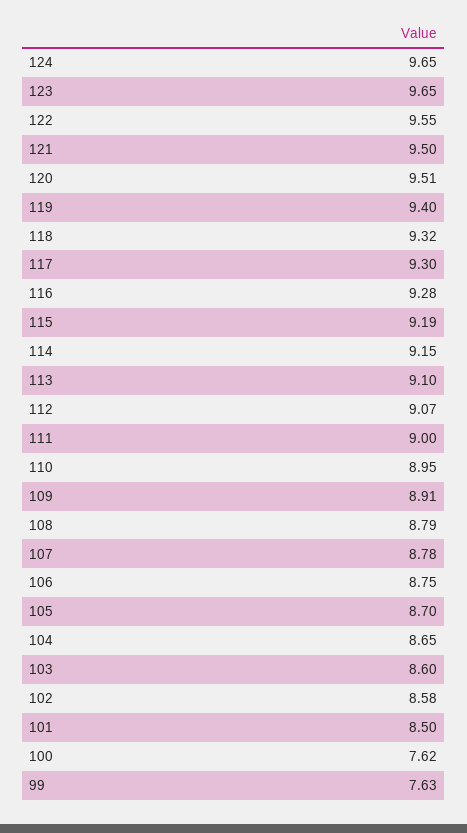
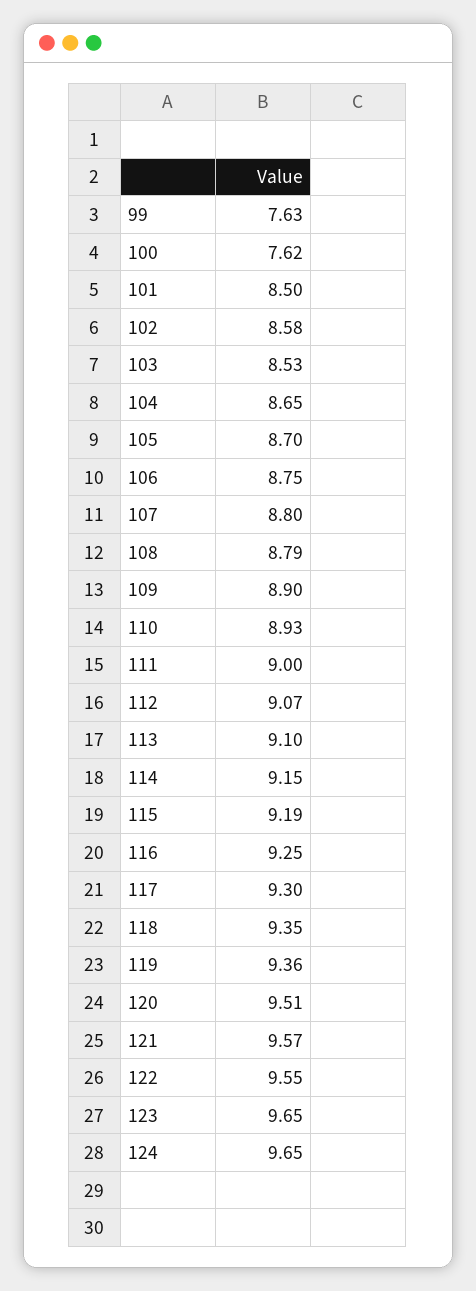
121: 9.5 -> 9.57
119: 9.4 -> 9.36
118: 9.32 -> 9.35
116: 9.28 -> 9.25
110: 8.95 -> 8.93
109: 8.91 -> 8.9
107: 8.78 -> 8.8
103: 8.6 -> 8.53

